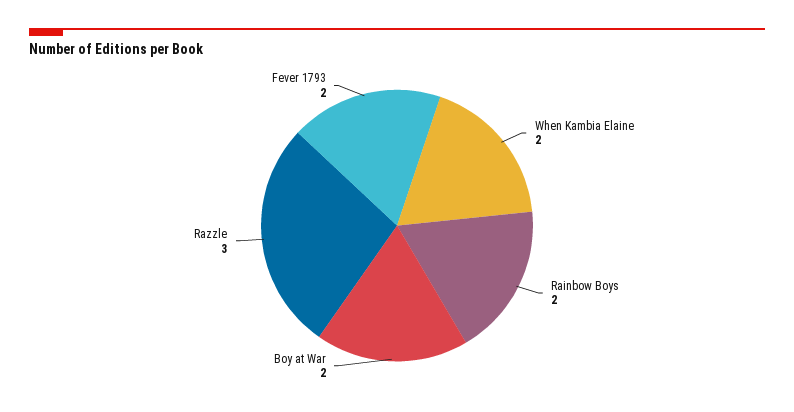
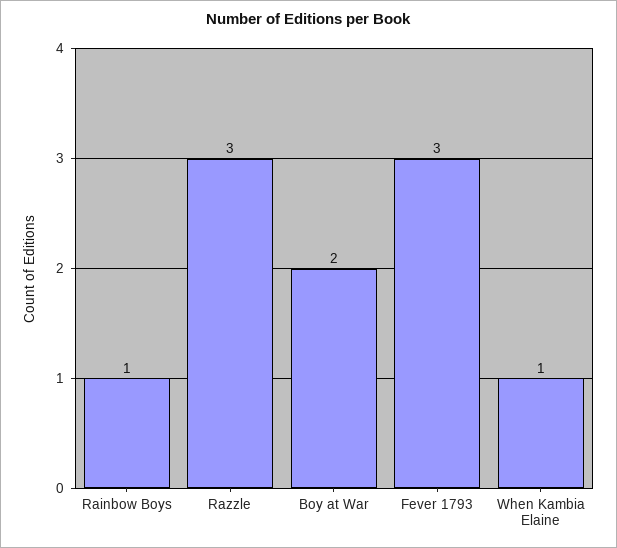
When Kambia Elaine: 2 -> 1
Rainbow Boys: 2 -> 1
Fever 1793: 2 -> 3

